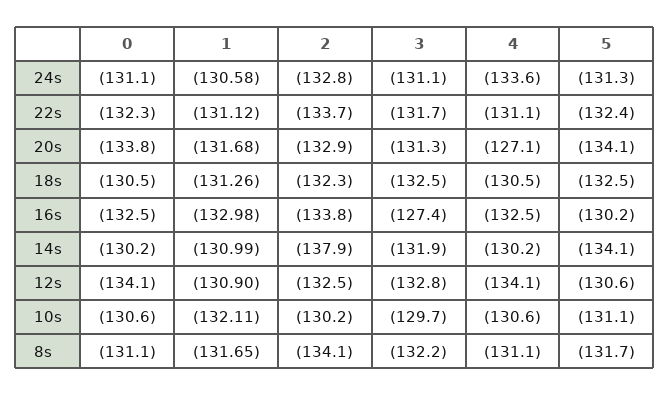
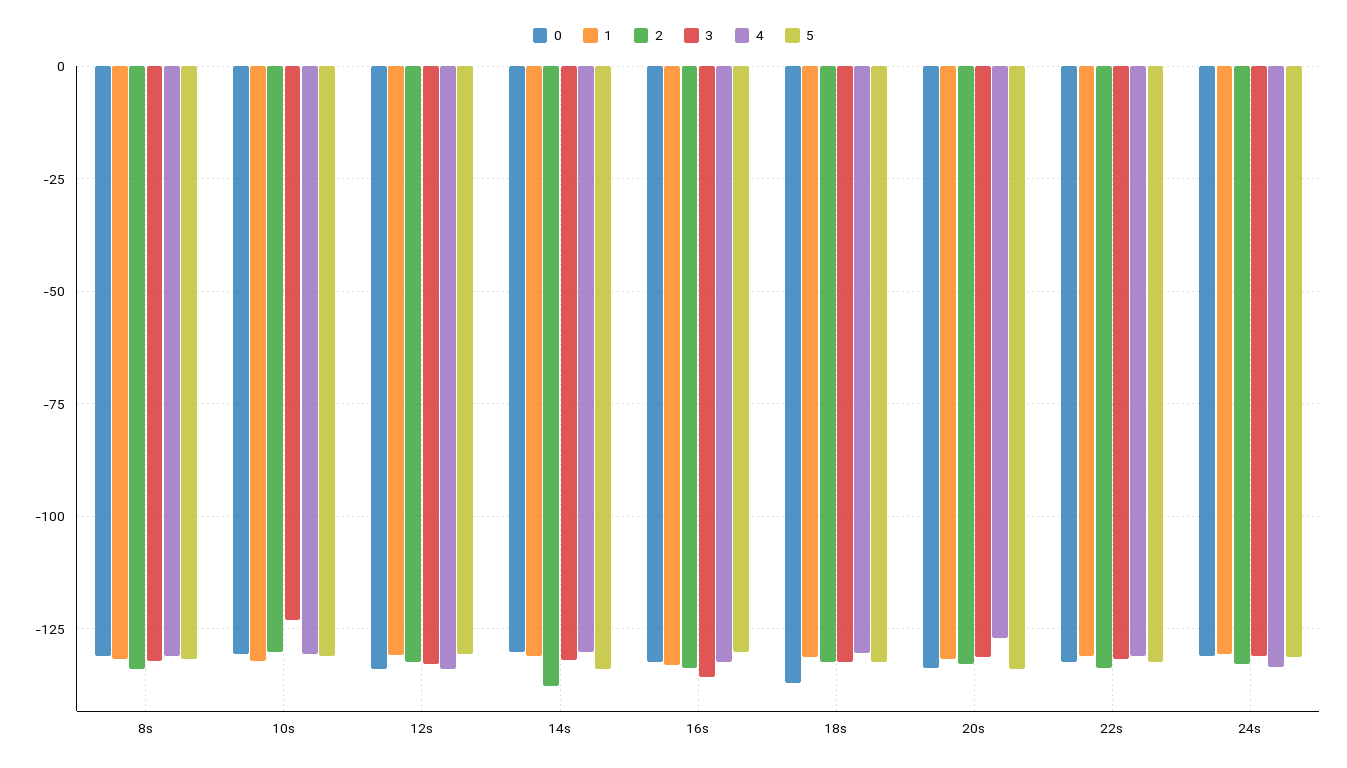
0, 18s: -130.5 -> -137.5
3, 16s: -127.4 -> -135
3, 10s: -129.7 -> -122.5

